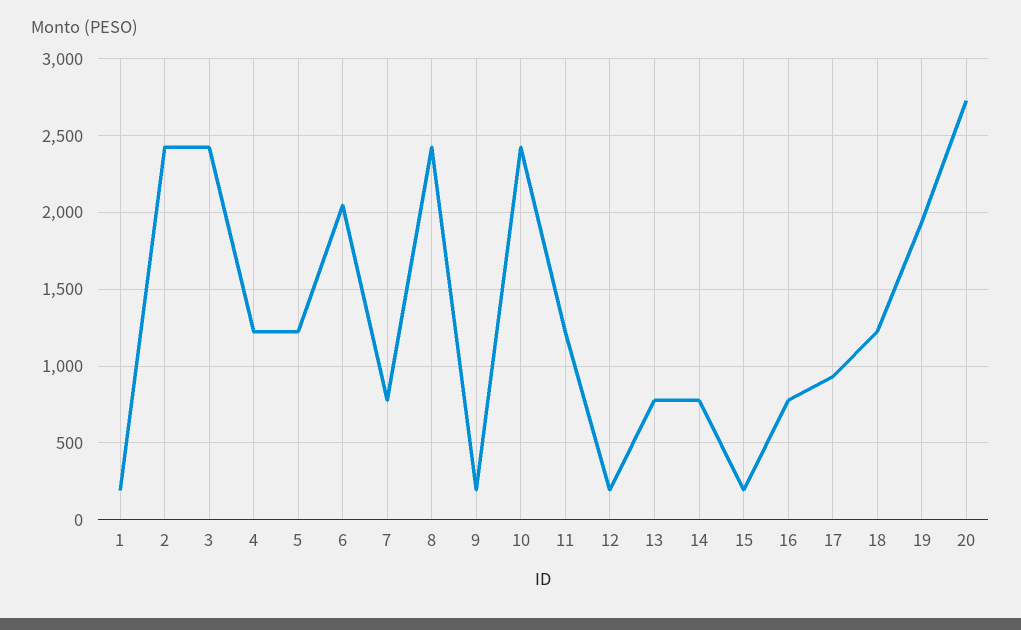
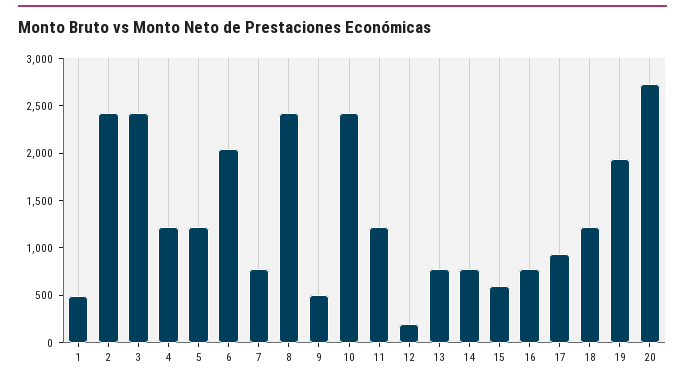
1: 200 -> 500
9: 200 -> 500
15: 200 -> 600

